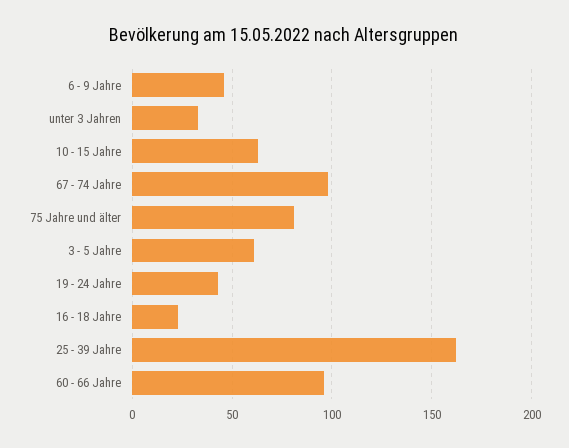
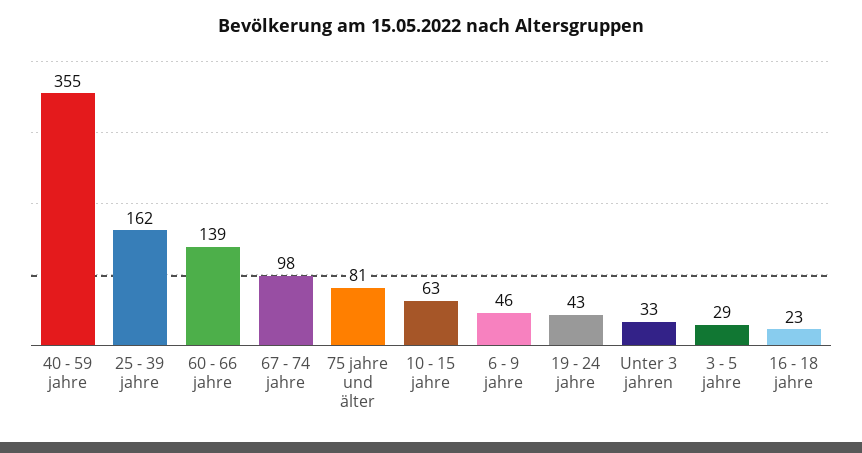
3 - 5 Jahre: 60 -> 29
60 - 66 Jahre: 95 -> 139
40 - 59 jahre: none -> 355

